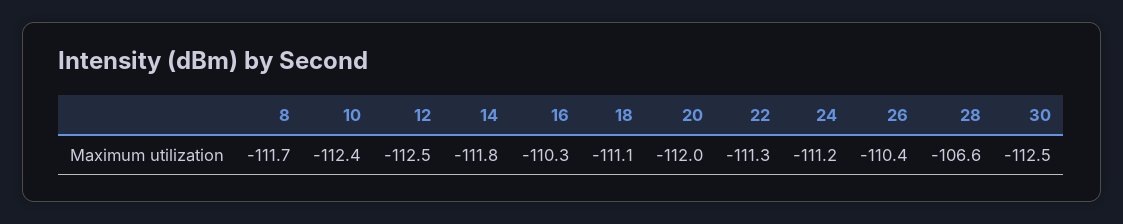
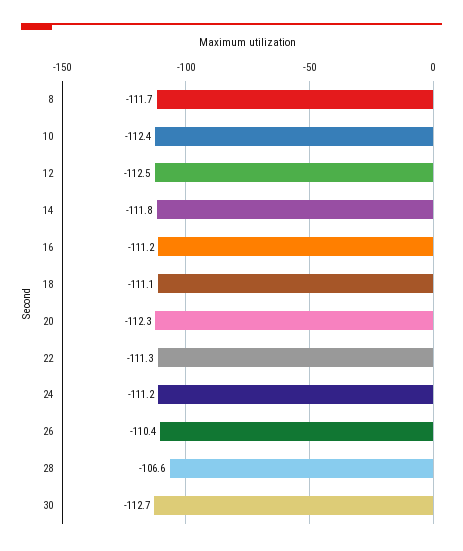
16: -110.3 -> -111.2
20: -112 -> -112.3
30: -112.5 -> -112.7

